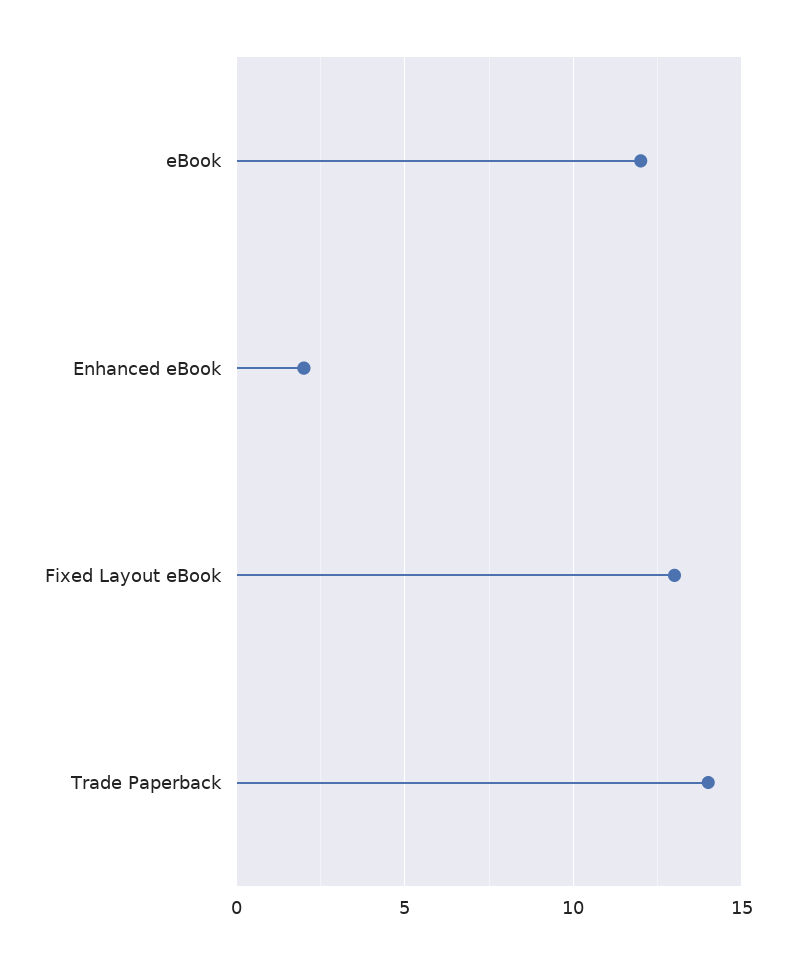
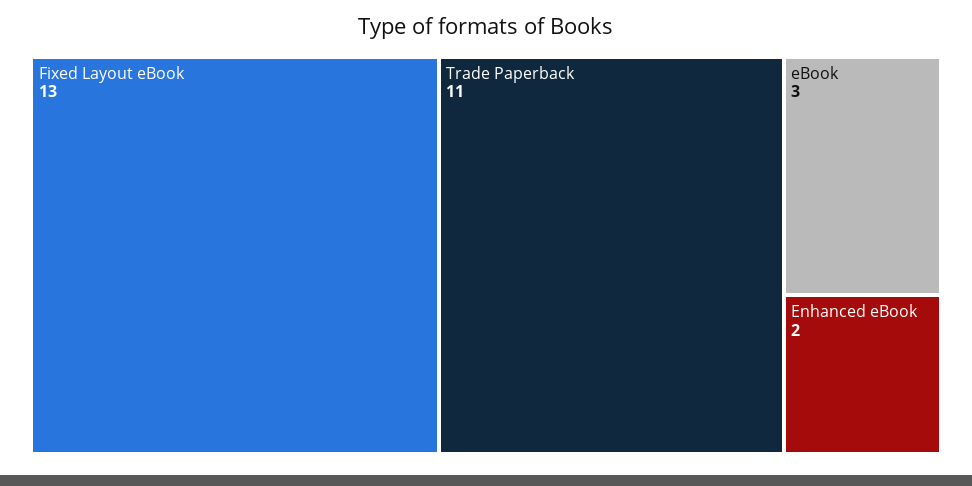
eBook: 12 -> 3
Trade Paperback: 14 -> 11

